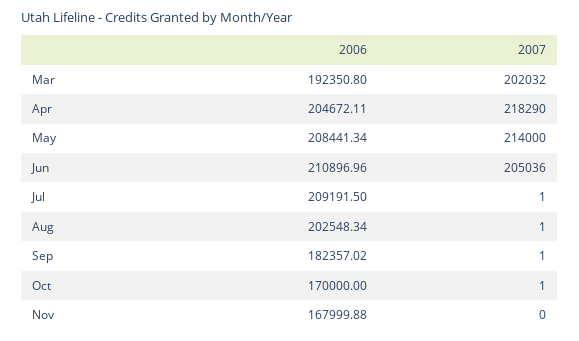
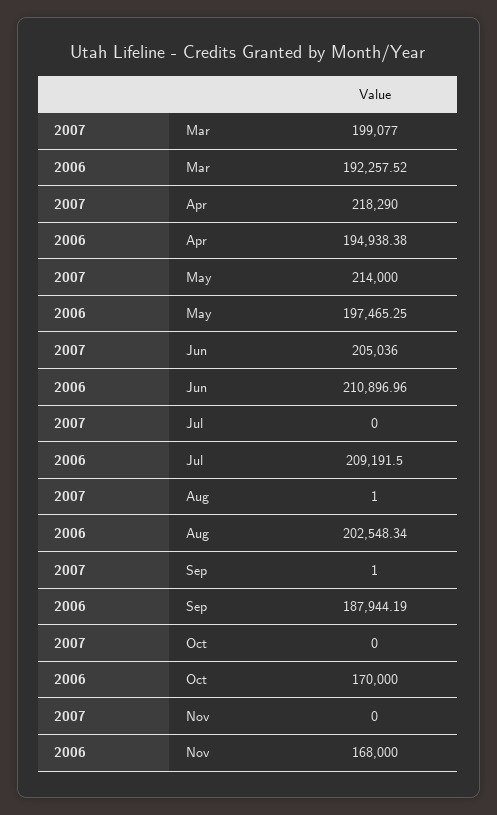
2006, Mar: 192350.8 -> 192257.52
2007, Mar: 202032 -> 199077
2006, Apr: 204672.11 -> 194938.38
2006, May: 208441.34 -> 197465.25
2007, Jul: 1 -> 0
2006, Sep: 182357.02 -> 187944.19
2007, Oct: 1 -> 0
2006, Nov: 167999.88 -> 168000

